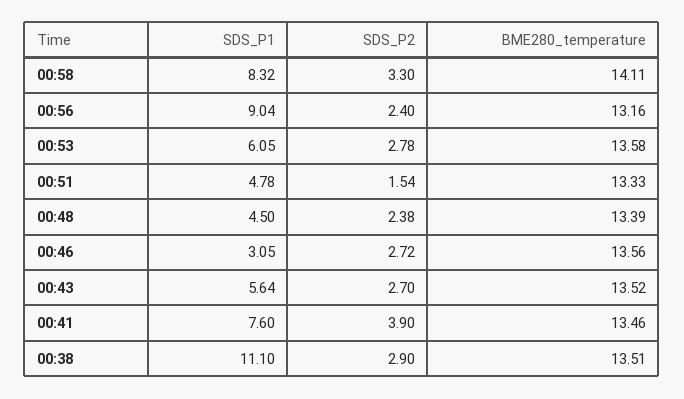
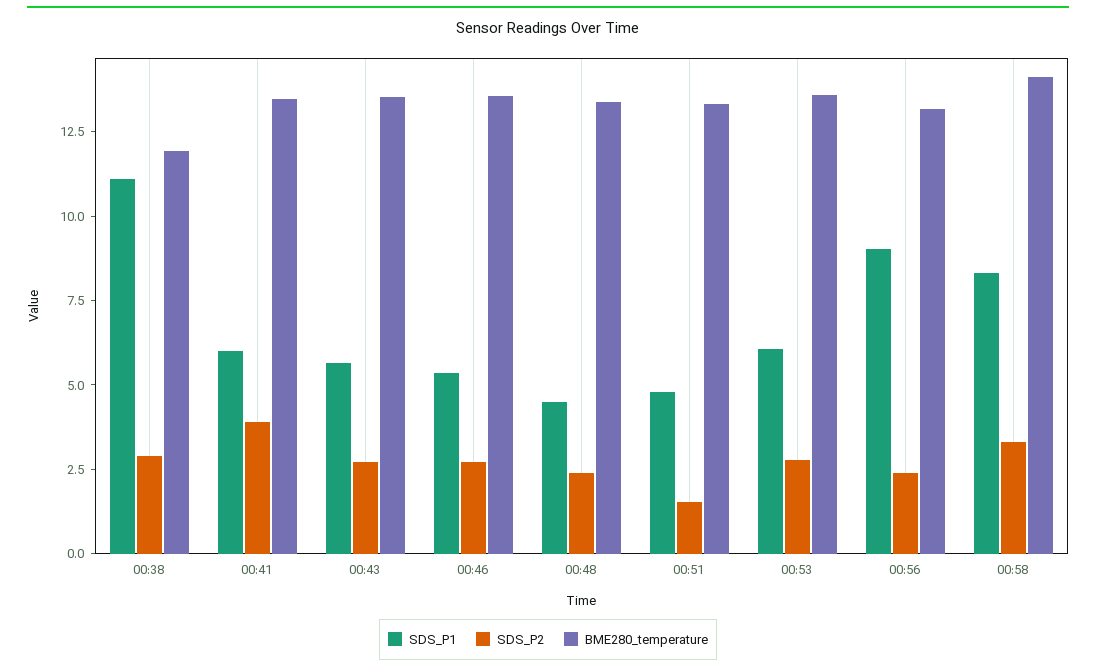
SDS_P1, 00:46: 3.05 -> 5.5
SDS_P1, 00:41: 7.6 -> 6
BME280_temperature, 00:38: 13.51 -> 12

